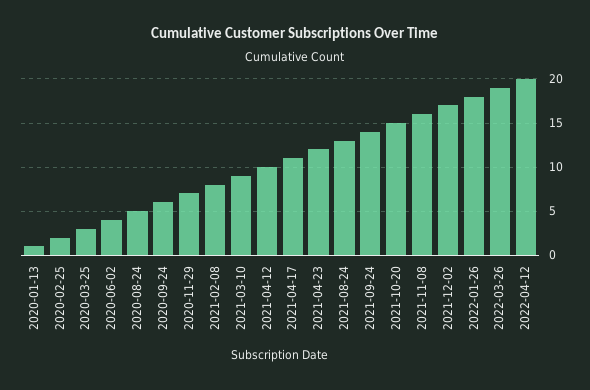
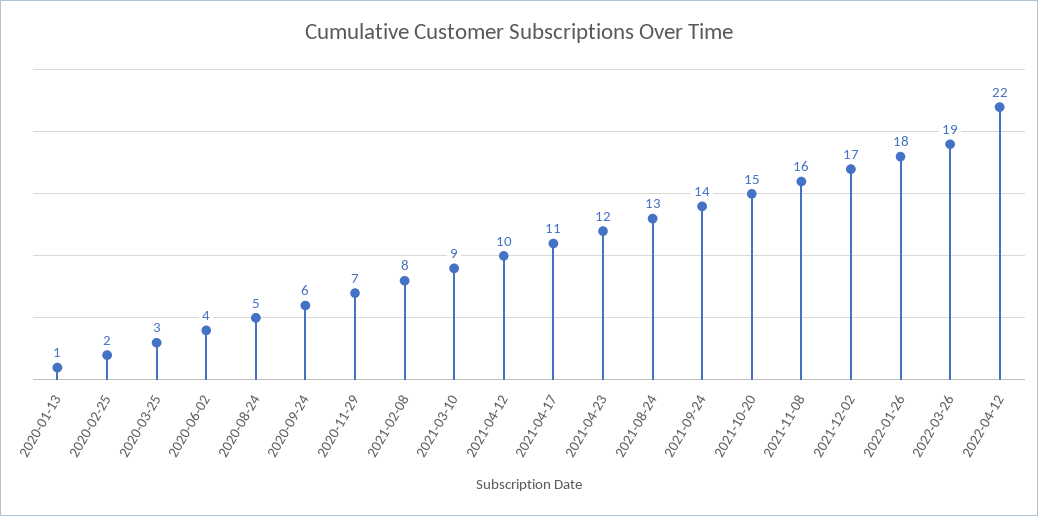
2022-04-12: 20 -> 22

